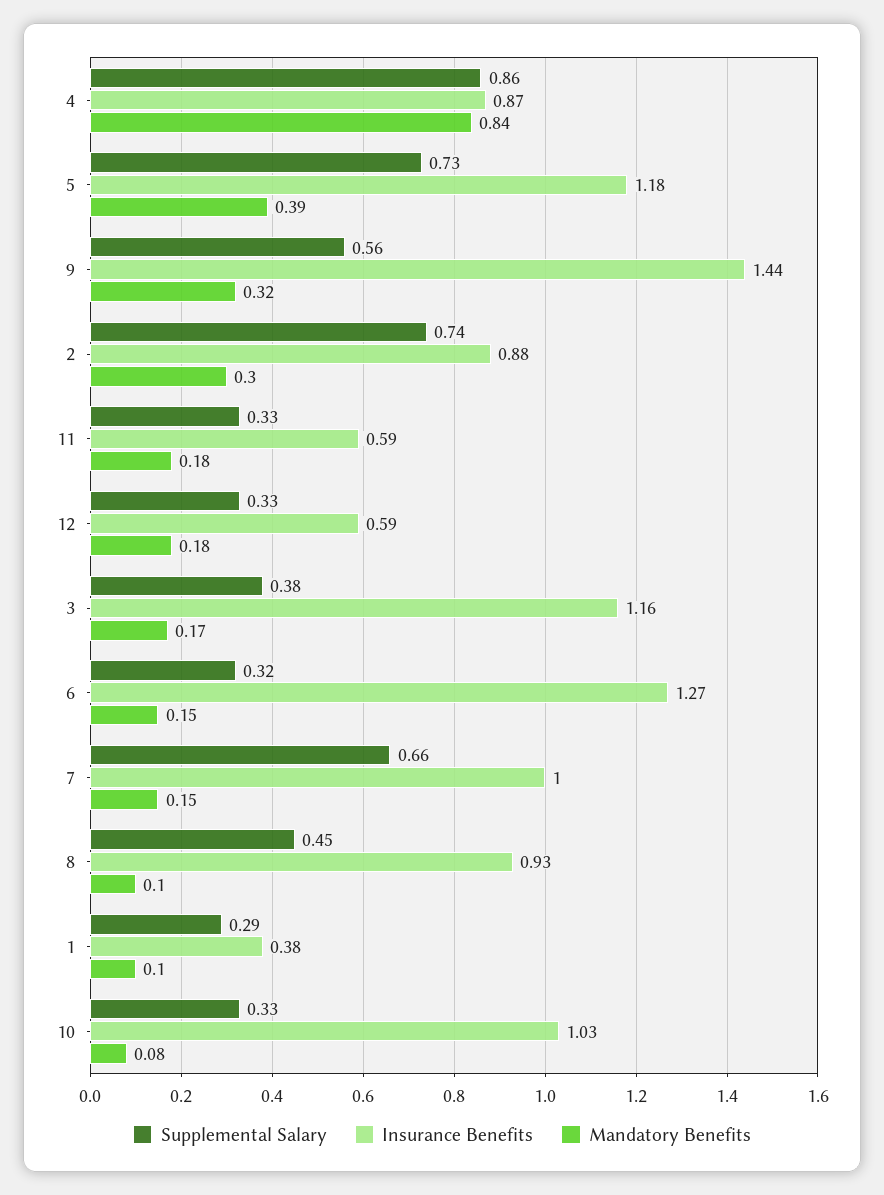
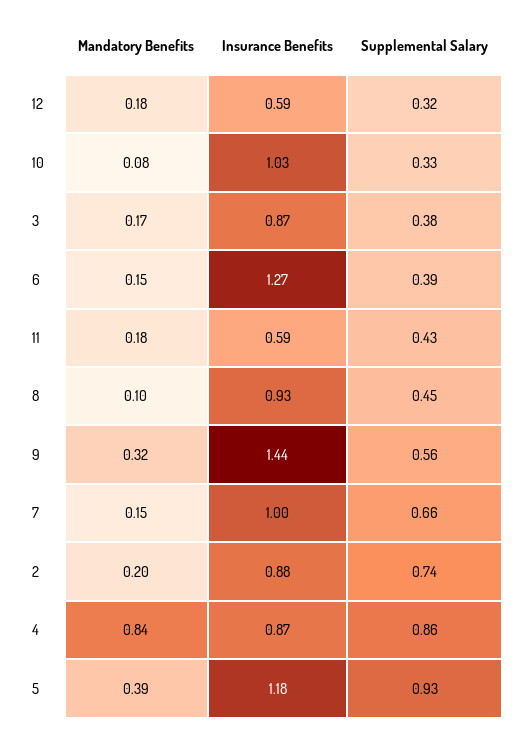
Supplemental Salary, 5: 0.73 -> 0.93
Mandatory Benefits, 2: 0.3 -> 0.2
Supplemental Salary, 11: 0.33 -> 0.43
Supplemental Salary, 12: 0.33 -> 0.32
Insurance Benefits, 3: 1.16 -> 0.87
Supplemental Salary, 6: 0.32 -> 0.39
Supplemental Salary, 1: 0.29 -> none
Insurance Benefits, 1: 0.38 -> none
Mandatory Benefits, 1: 0.1 -> none

